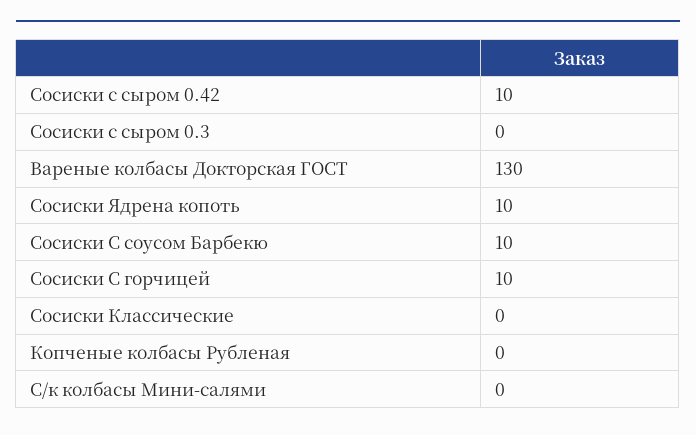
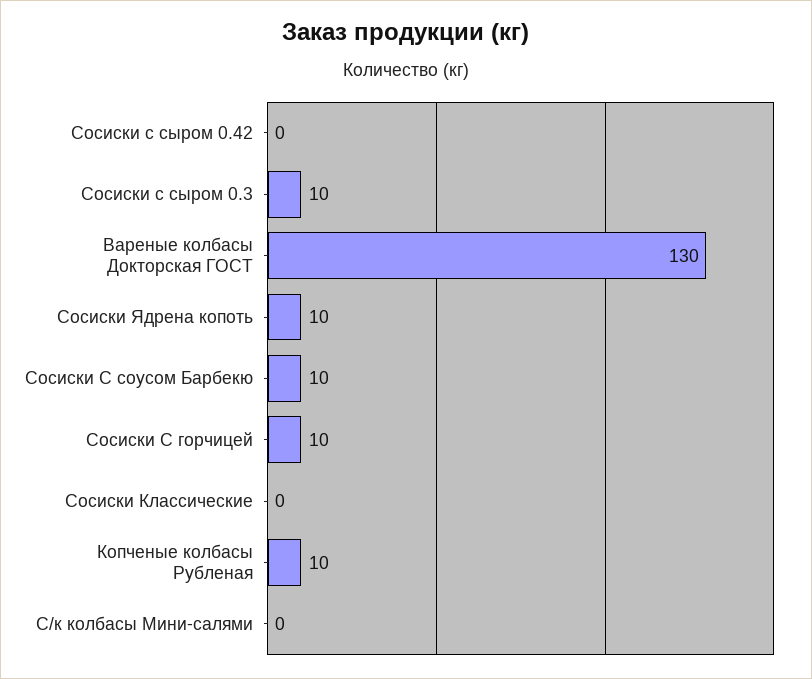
Сосиски с сыром 0.42: 10 -> 0
Сосиски с сыром 0.3: 0 -> 10
Копченые колбасы Рубленая: 0 -> 10

